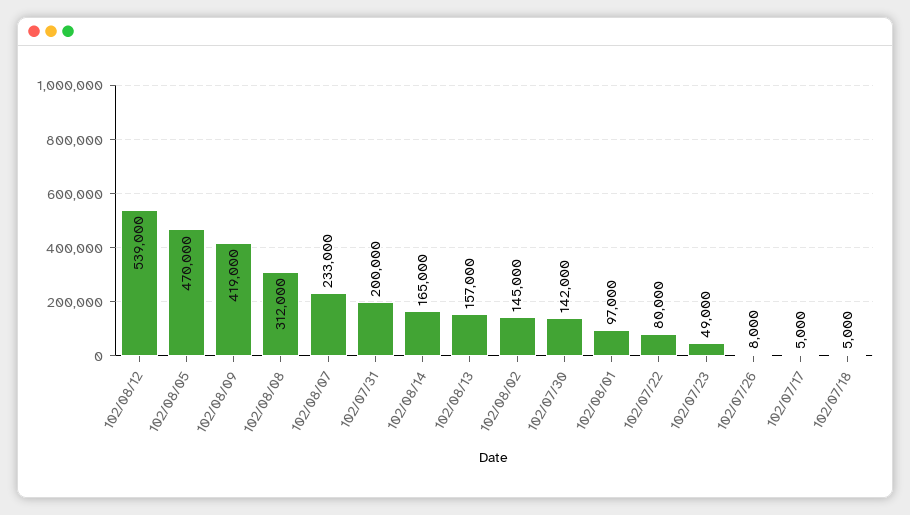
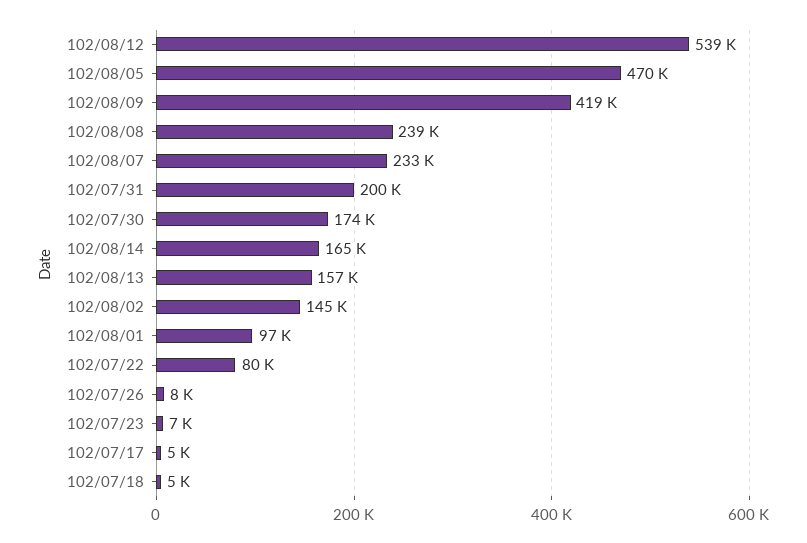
102/08/08: 312000 -> 239000
102/07/30: 142000 -> 174000
102/07/23: 49000 -> 7000

